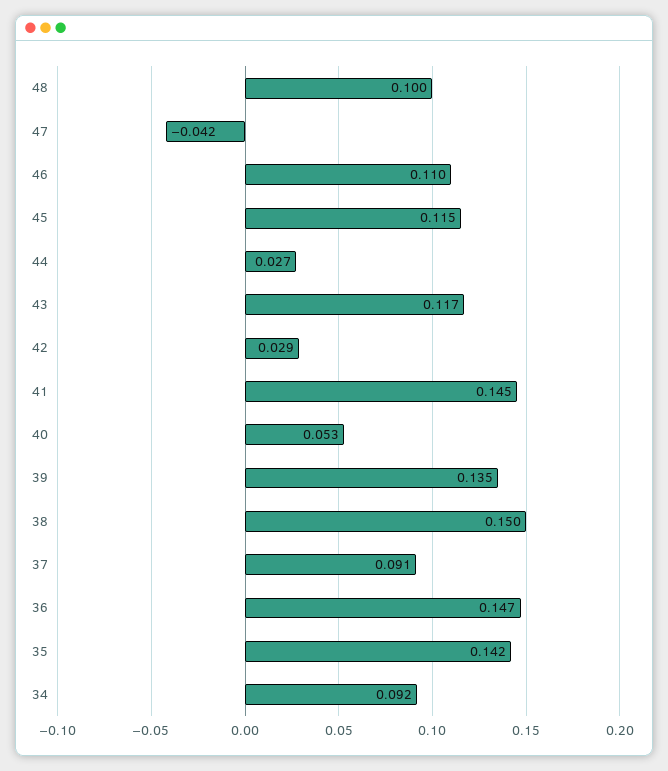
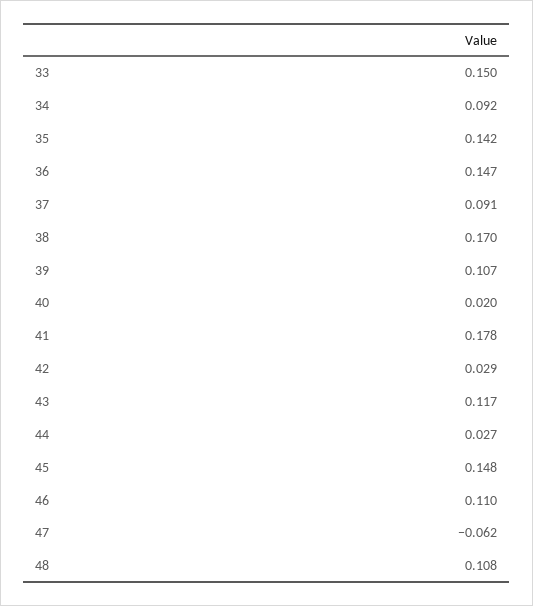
48: 0.1 -> 0.108
47: -0.042 -> -0.062
45: 0.115 -> 0.148
41: 0.145 -> 0.178
40: 0.053 -> 0.02
39: 0.135 -> 0.107
38: 0.15 -> 0.17
33: none -> 0.15

